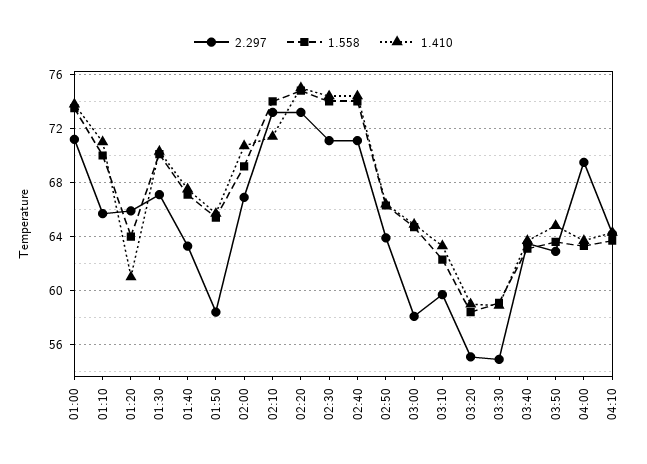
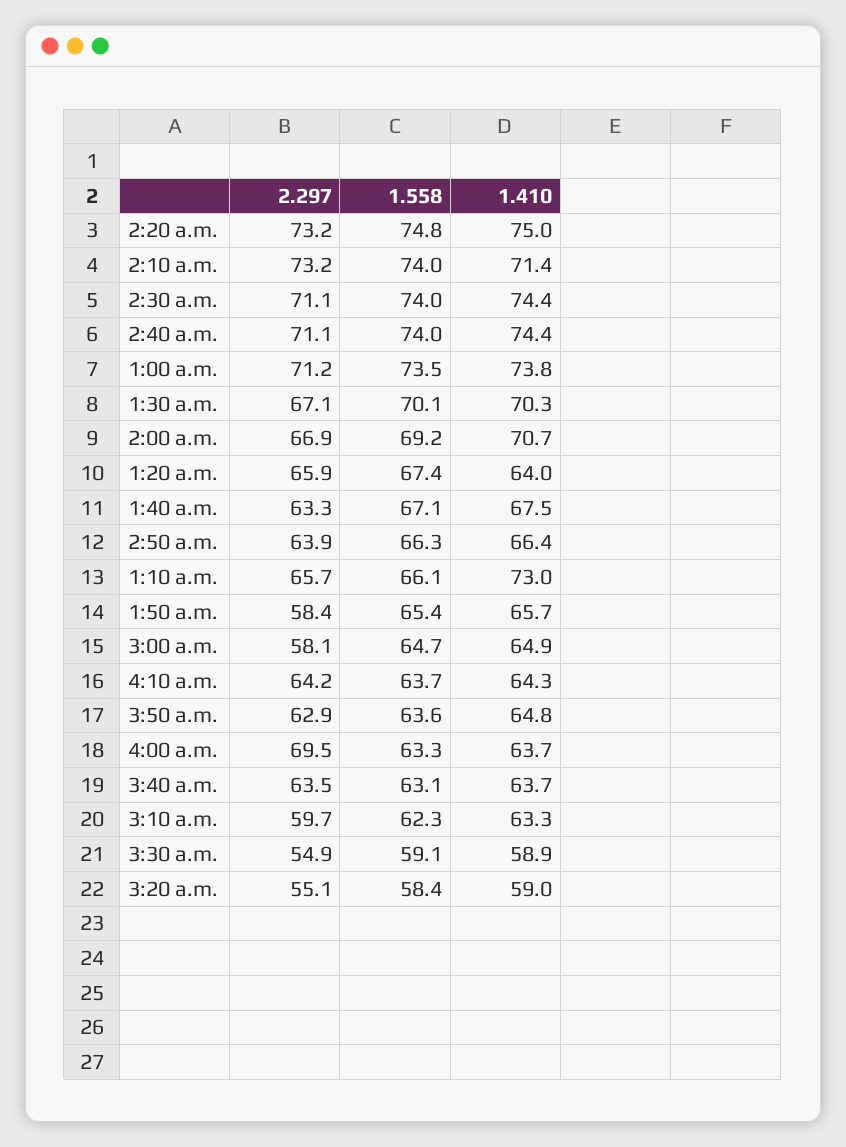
1.558, 01:10: 70 -> 66.1
1.410, 01:10: 71 -> 73
1.558, 01:20: 64 -> 67.4
1.410, 01:20: 61 -> 64

